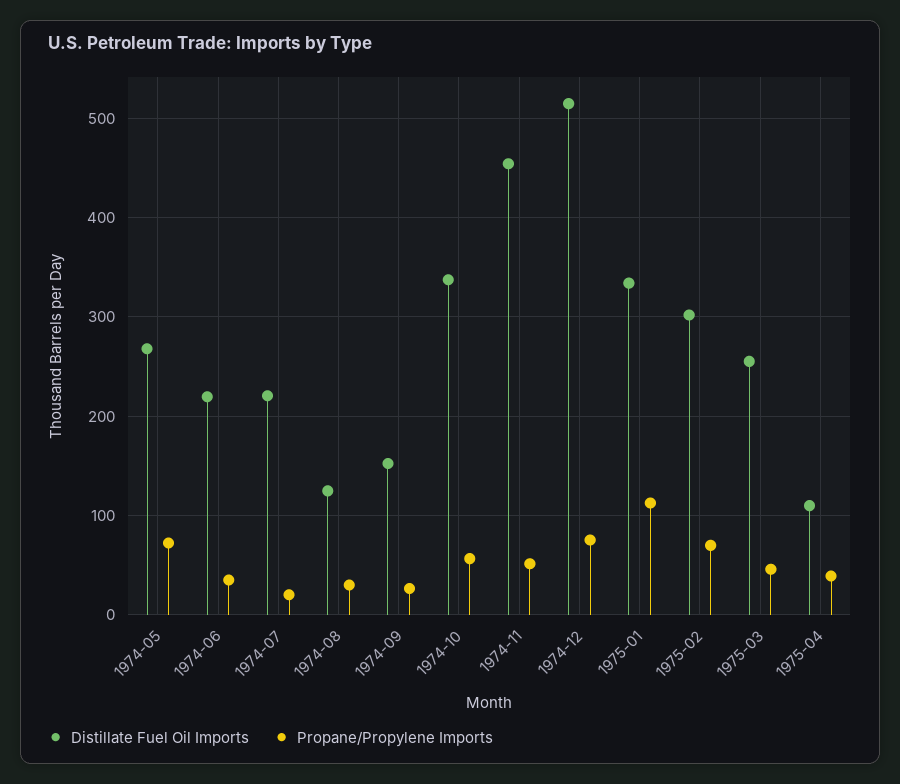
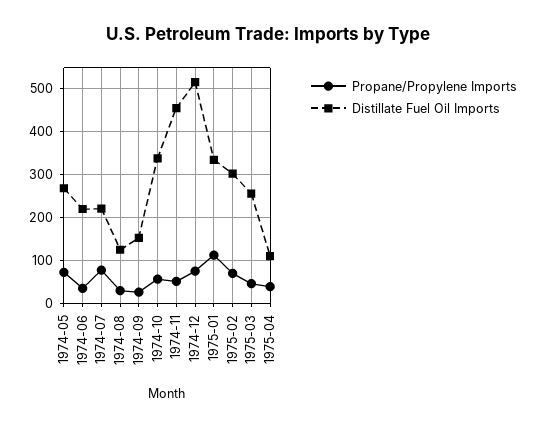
Propane/Propylene Imports, 1974-07: 20 -> 80

